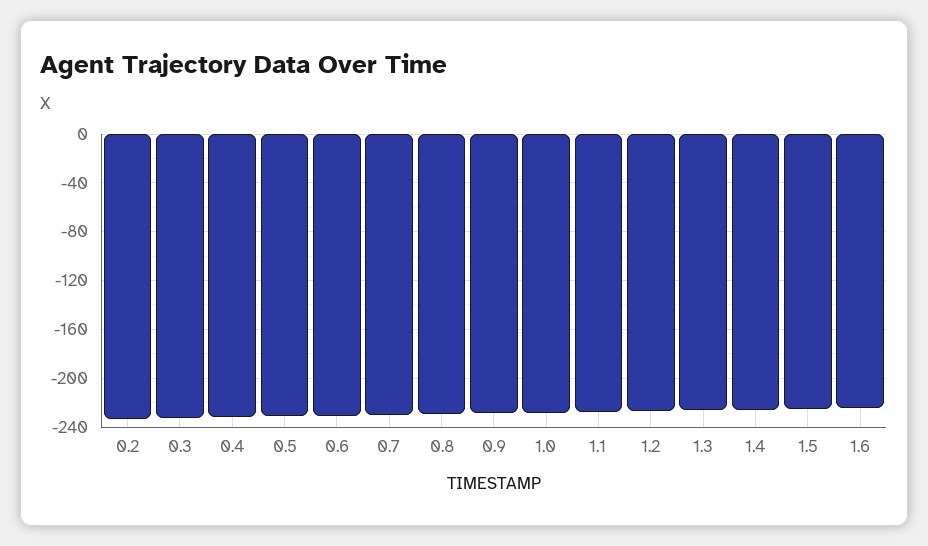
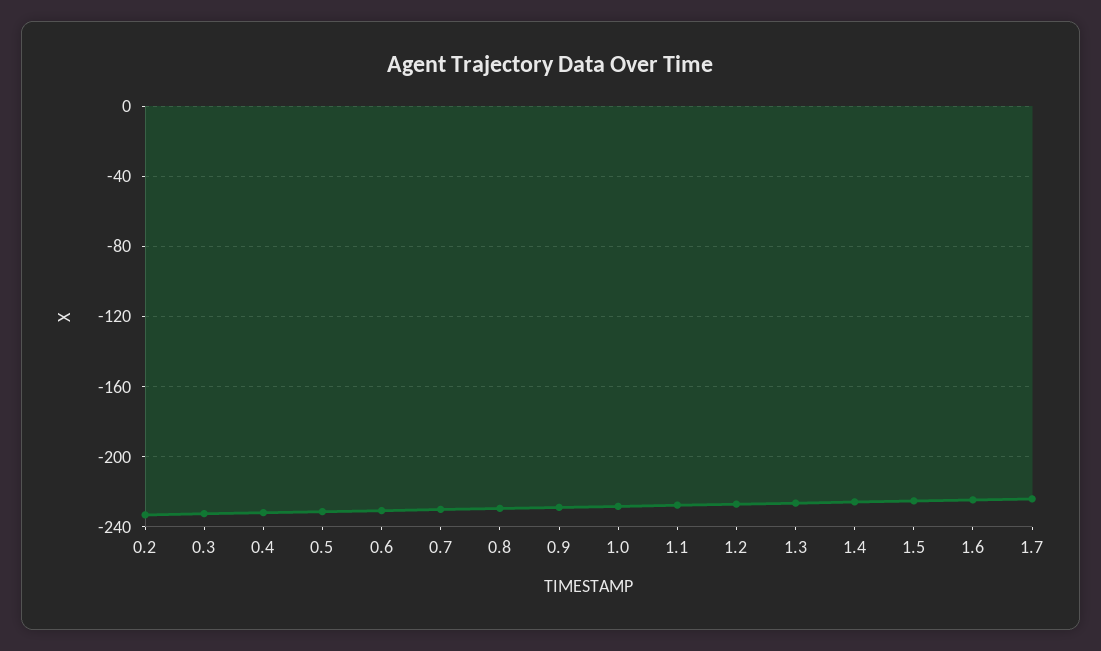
1.7: none -> -225

